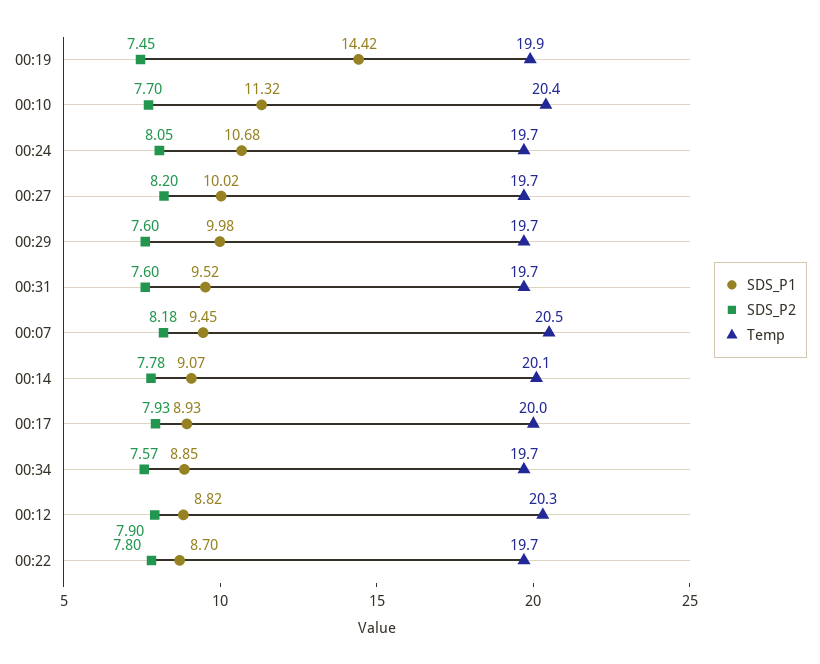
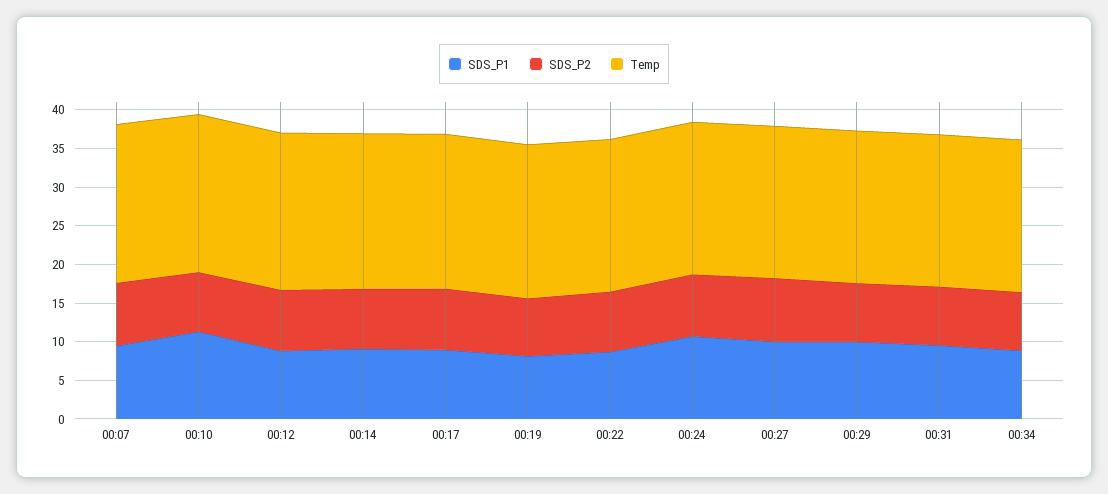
SDS_P1, 00:19: 14.42 -> 7.5

